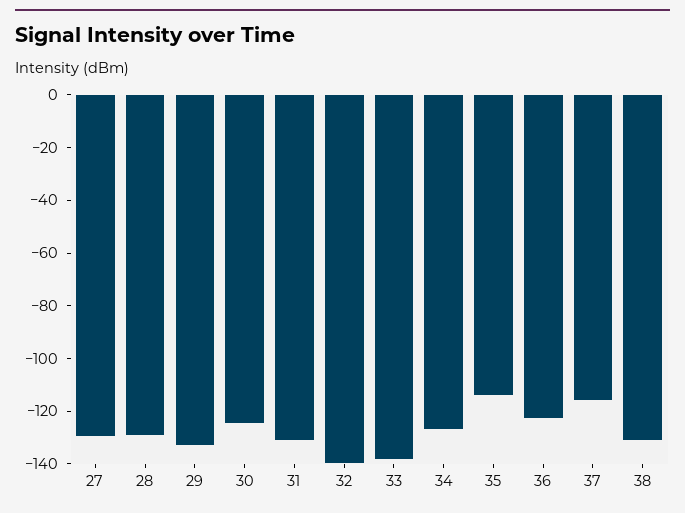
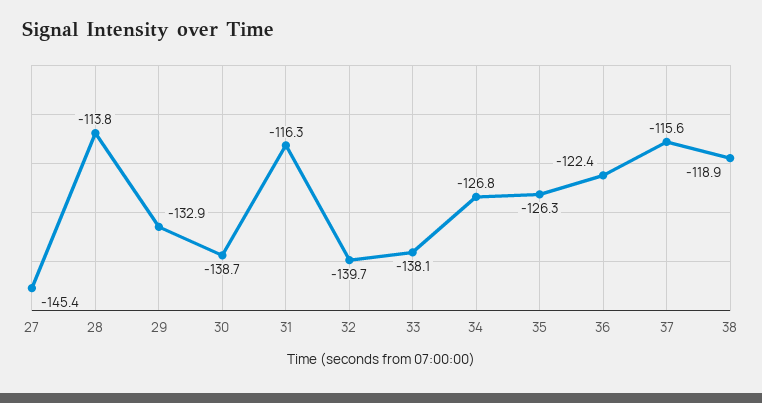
27: -130 -> -145.4
28: -130 -> -113.8
30: -125 -> -138.7
31: -130 -> -116.3
35: -115 -> -126.3
38: -130 -> -118.9

